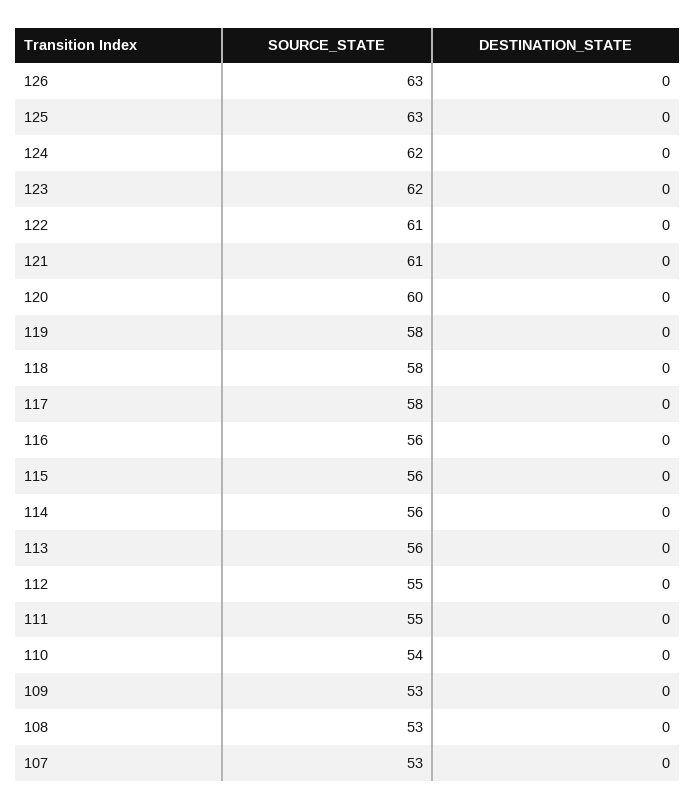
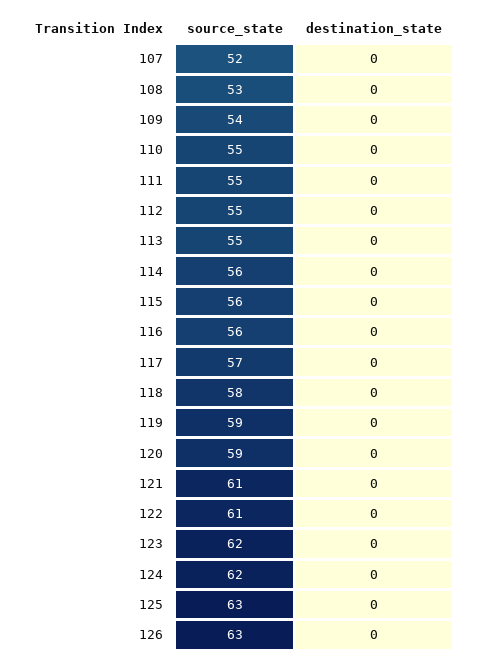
SOURCE_STATE, 120: 60 -> 59
SOURCE_STATE, 119: 58 -> 59
SOURCE_STATE, 117: 58 -> 57
SOURCE_STATE, 113: 56 -> 55
SOURCE_STATE, 110: 54 -> 55
SOURCE_STATE, 109: 53 -> 54
SOURCE_STATE, 107: 53 -> 52

